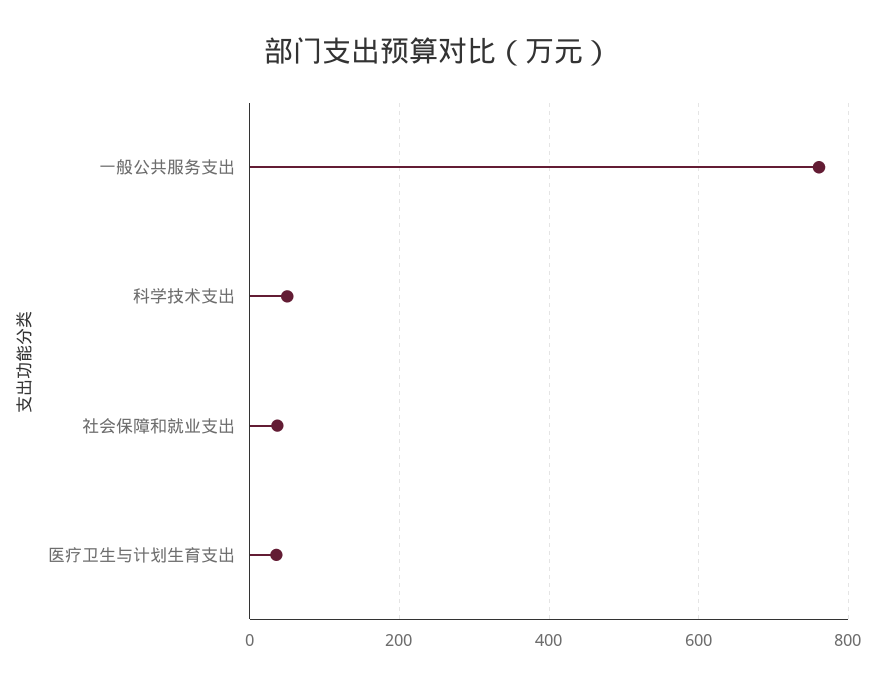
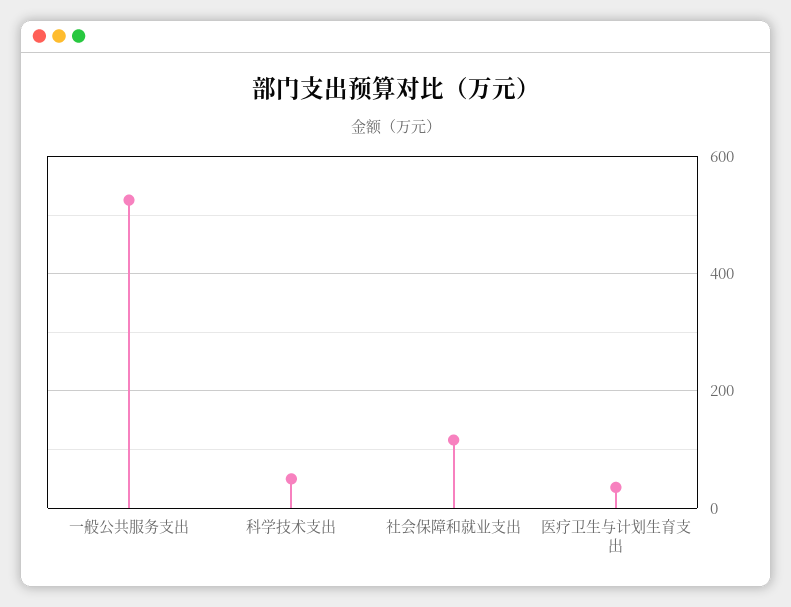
一般公共服务支出: 760 -> 520
社会保障和就业支出: 40 -> 120

